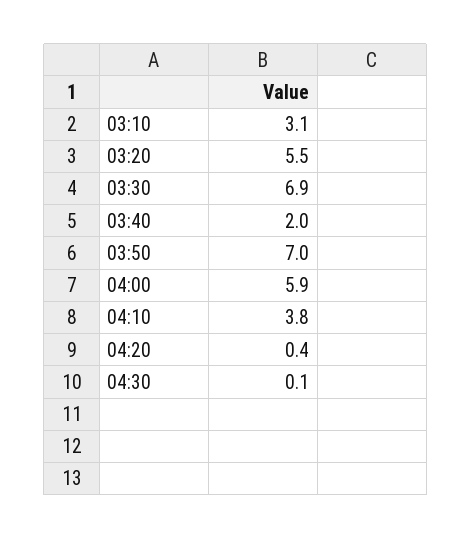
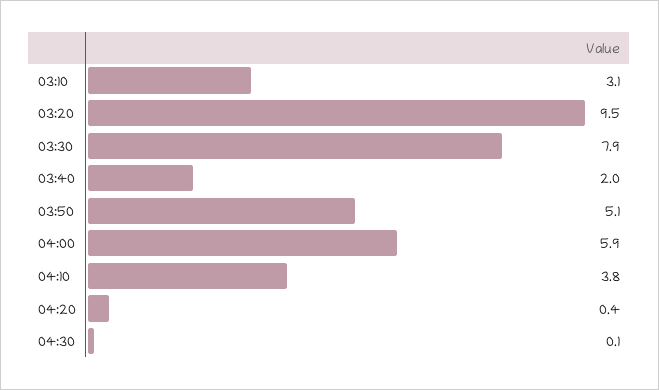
03:20: 5.5 -> 9.5
03:30: 6.9 -> 7.9
03:50: 7 -> 5.1

